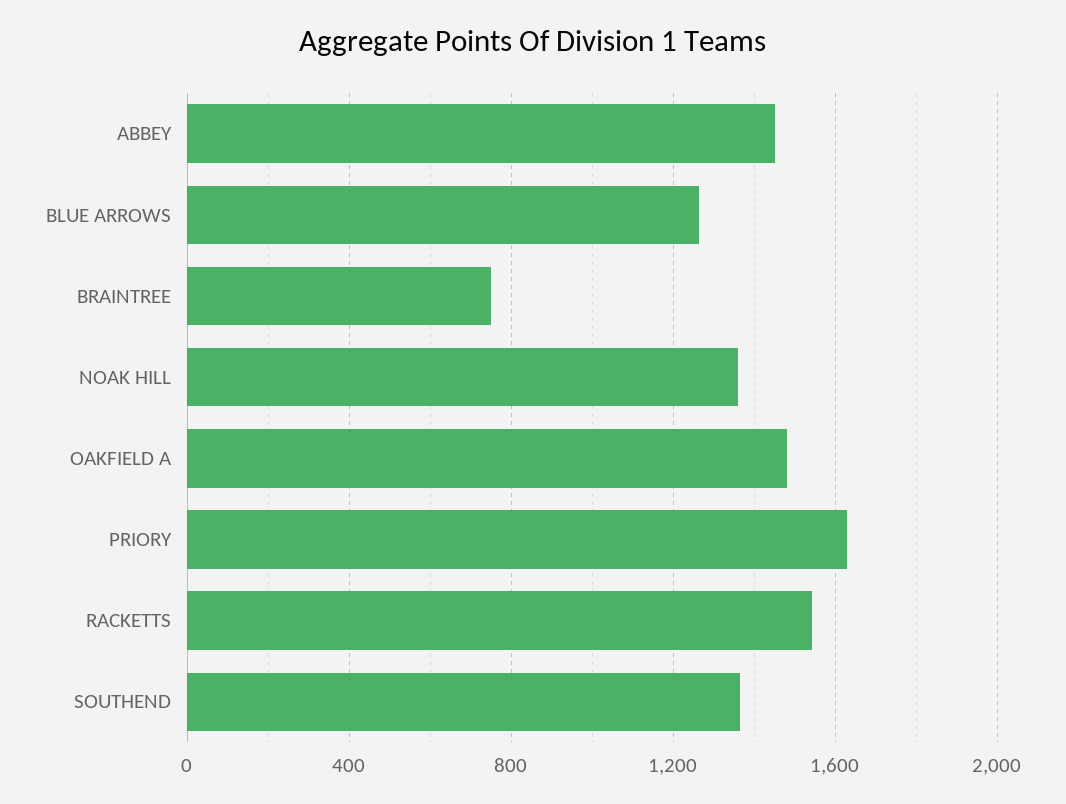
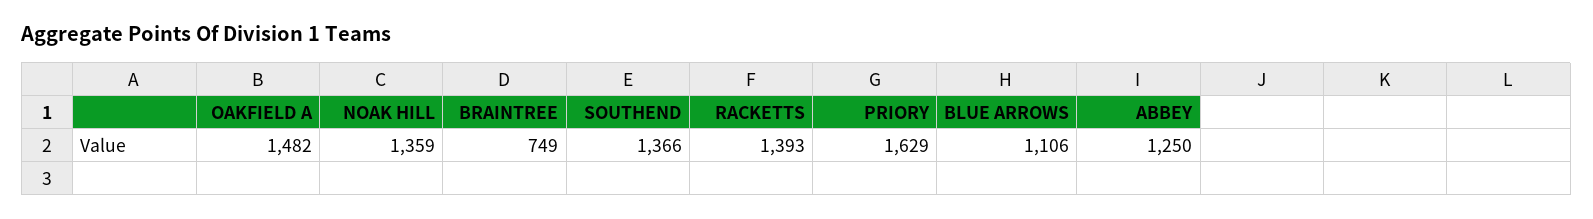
ABBEY: 1450 -> 1250
BLUE ARROWS: 1250 -> 1106
RACKETTS: 1550 -> 1393

